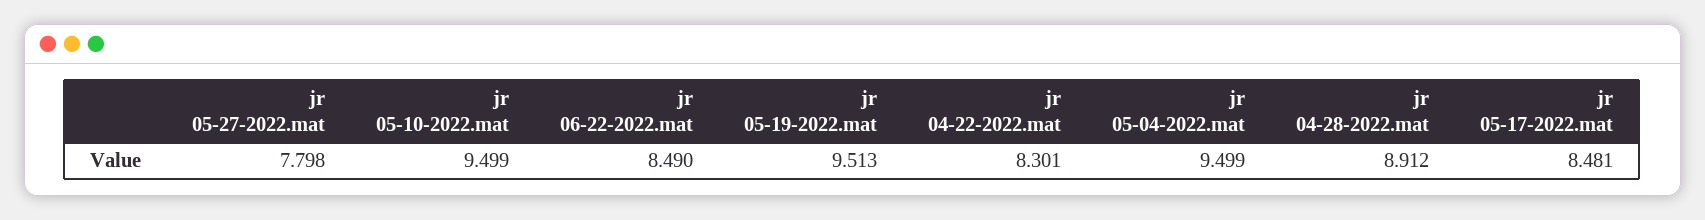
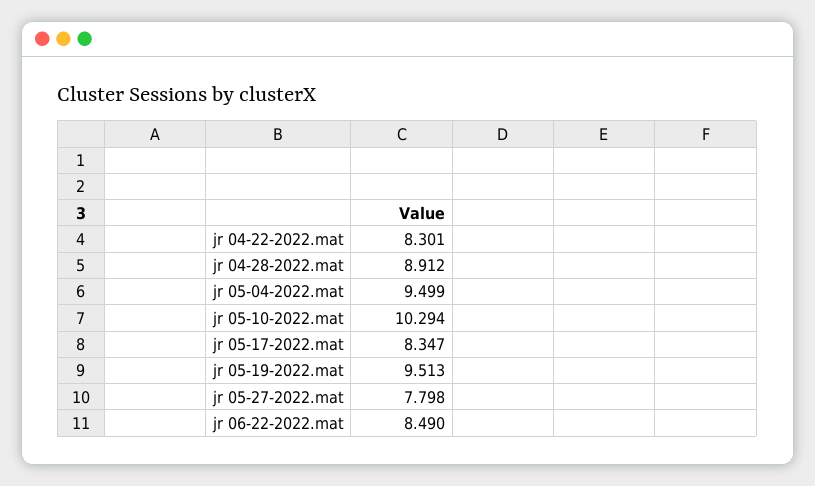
jr 05-10-2022.mat: 9.499 -> 10.294
jr 05-17-2022.mat: 8.481 -> 8.347

